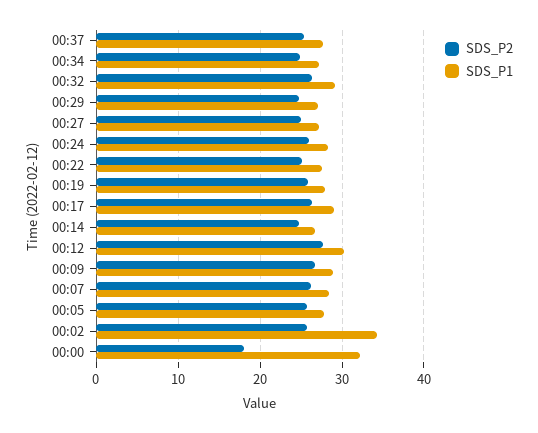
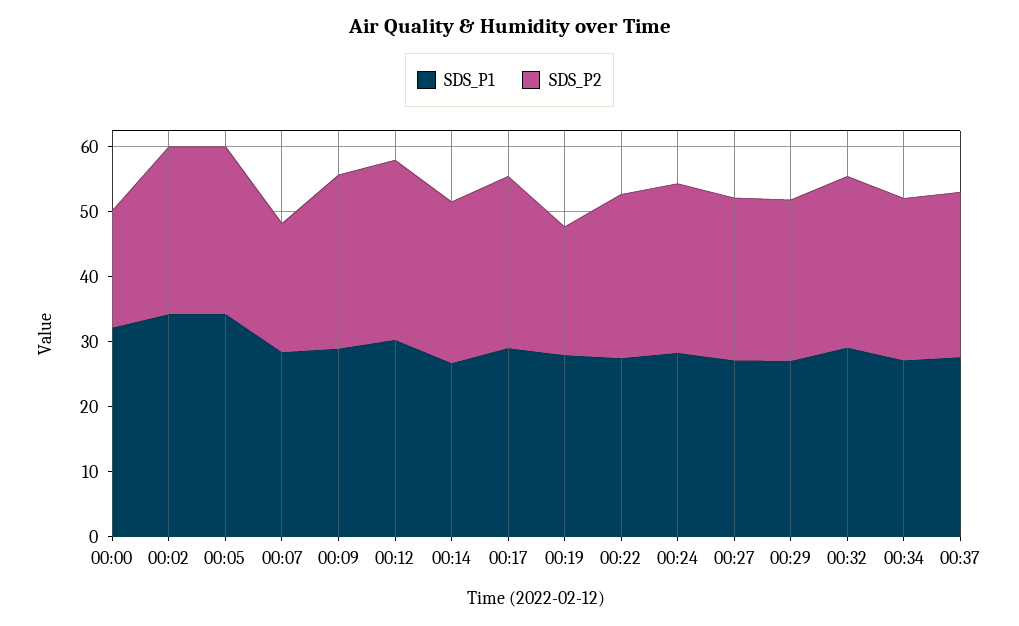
SDS_P2, 00:19: 26 -> 20
SDS_P2, 00:07: 26 -> 20
SDS_P1, 00:05: 28 -> 34

